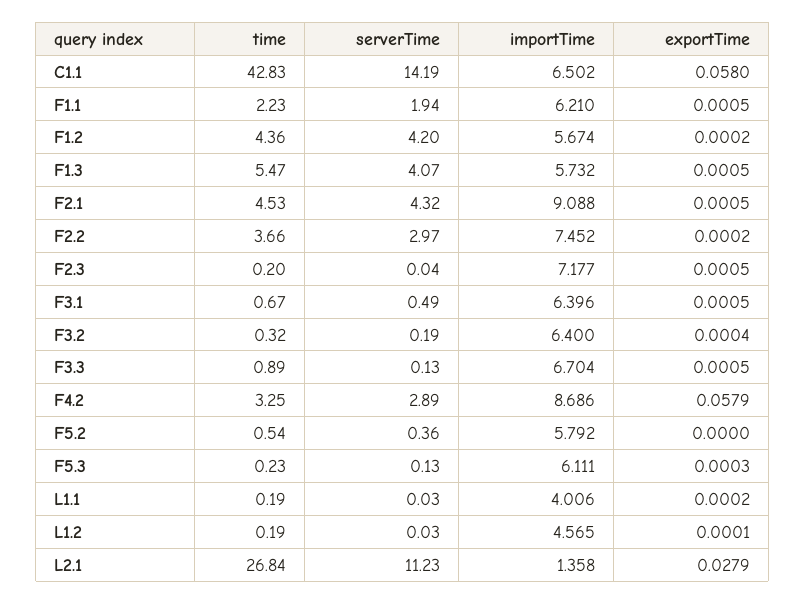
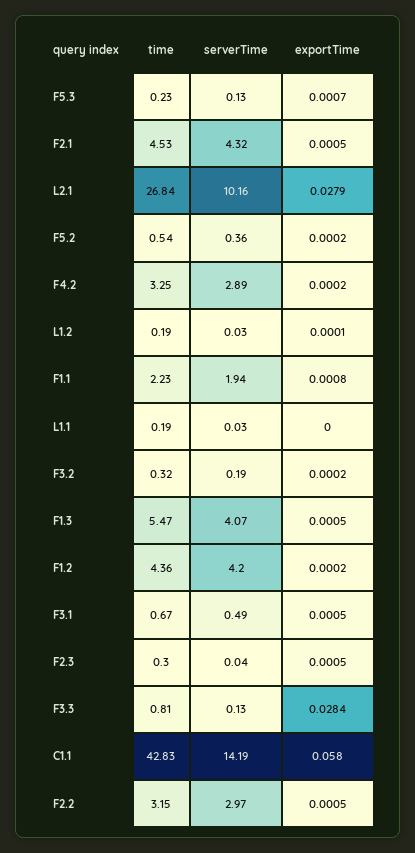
importTime, C1.1: 6.502 -> none
importTime, F1.1: 6.21 -> none
exportTime, F1.1: 0.0005 -> 0.0008
importTime, F1.2: 5.674 -> none
importTime, F1.3: 5.732 -> none
importTime, F2.1: 9.088 -> none
time, F2.2: 3.66 -> 3.15
importTime, F2.2: 7.452 -> none
exportTime, F2.2: 0.0002 -> 0.0005
time, F2.3: 0.2 -> 0.3
importTime, F2.3: 7.177 -> none
importTime, F3.1: 6.396 -> none
importTime, F3.2: 6.4 -> none
exportTime, F3.2: 0.0004 -> 0.0002
time, F3.3: 0.89 -> 0.81
importTime, F3.3: 6.704 -> none
exportTime, F3.3: 0.0005 -> 0.0284
importTime, F4.2: 8.686 -> none
exportTime, F4.2: 0.0579 -> 0.0002
importTime, F5.2: 5.792 -> none
exportTime, F5.2: 0 -> 0.0002
importTime, F5.3: 6.111 -> none
exportTime, F5.3: 0.0003 -> 0.0007
importTime, L1.1: 4.006 -> none
exportTime, L1.1: 0.0002 -> 0
importTime, L1.2: 4.565 -> none
serverTime, L2.1: 11.23 -> 10.16
importTime, L2.1: 1.358 -> none

